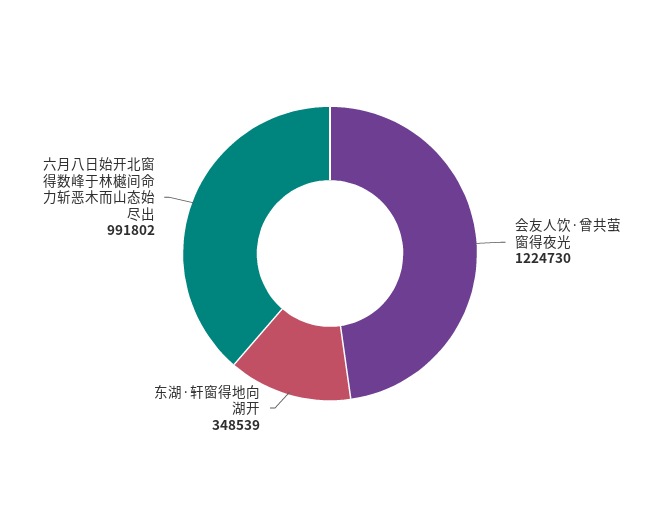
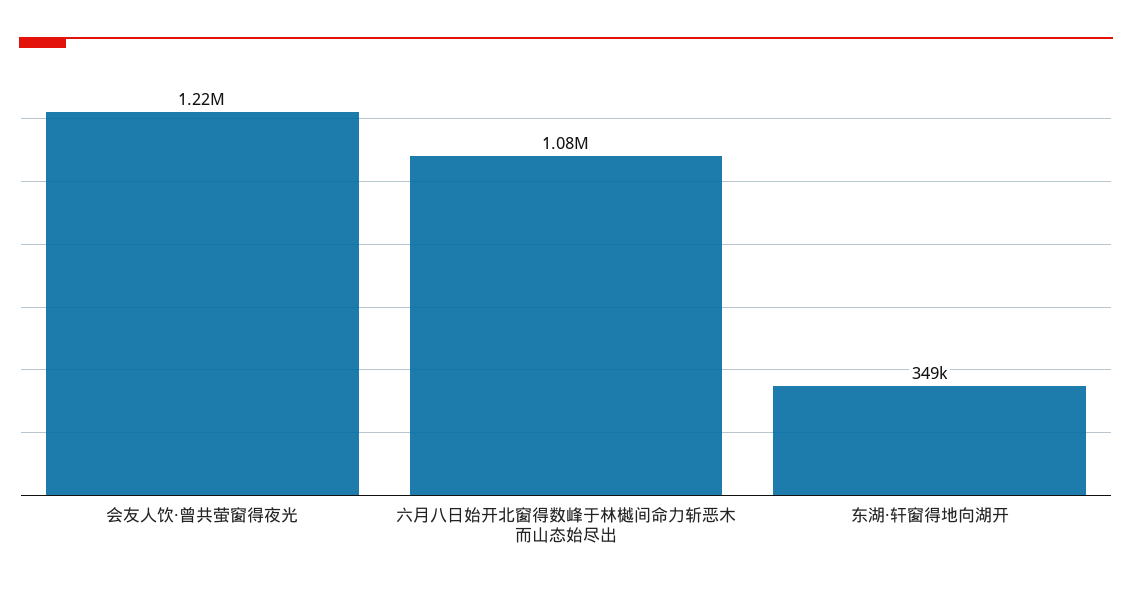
六月八日始开北窗得数峰于林樾间命力斩恶木而山态始尽出: 991802 -> 1080000

